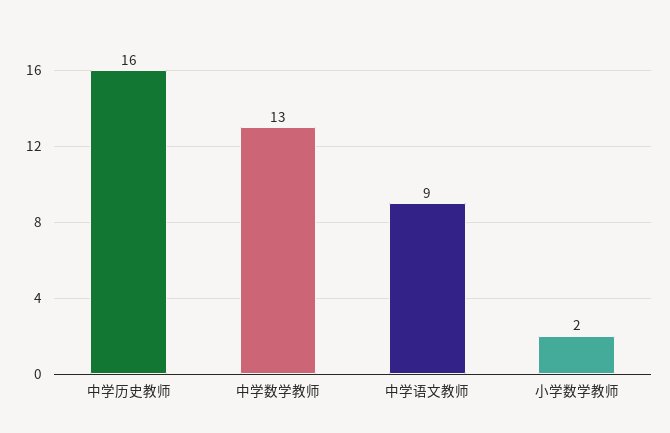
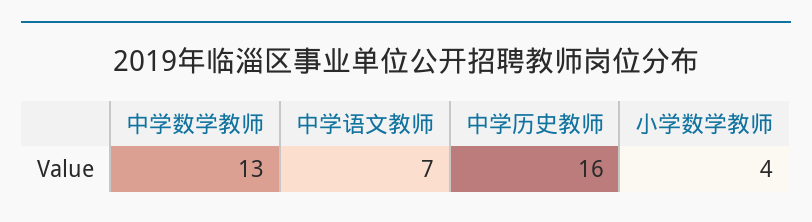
中学语文教师: 9 -> 7
小学数学教师: 2 -> 4

